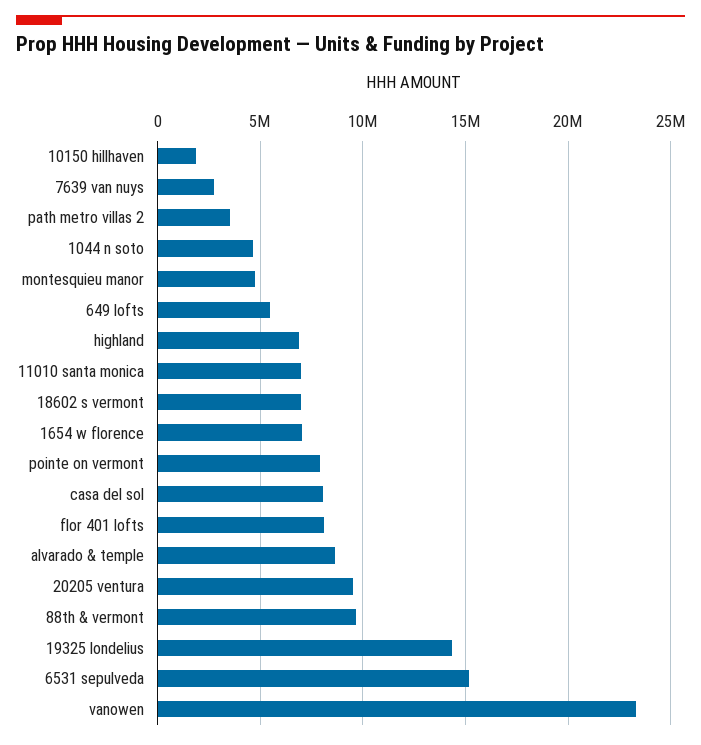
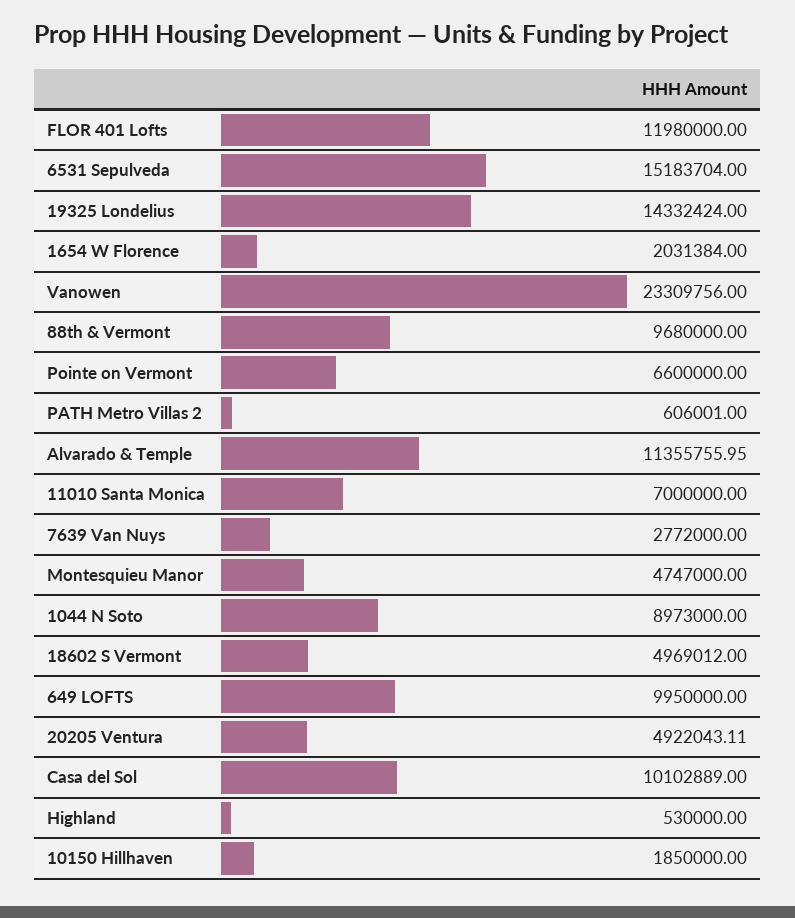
path metro villas 2: 3500000 -> 606001
1044 n soto: 4500000 -> 8973000
649 lofts: 5500000 -> 9950000
highland: 7000000 -> 530000
18602 s vermont: 7000000 -> 4969012
1654 w florence: 7000000 -> 2031384
pointe on vermont: 8000000 -> 6600000
casa del sol: 8000000 -> 10102889
flor 401 lofts: 8000000 -> 11980000
alvarado & temple: 8500000 -> 11355755.95
20205 ventura: 9500000 -> 4922043.11

